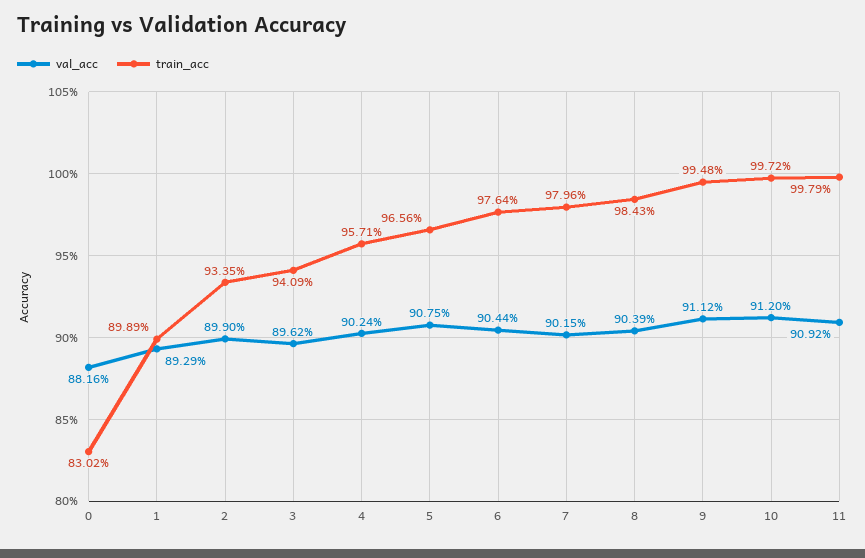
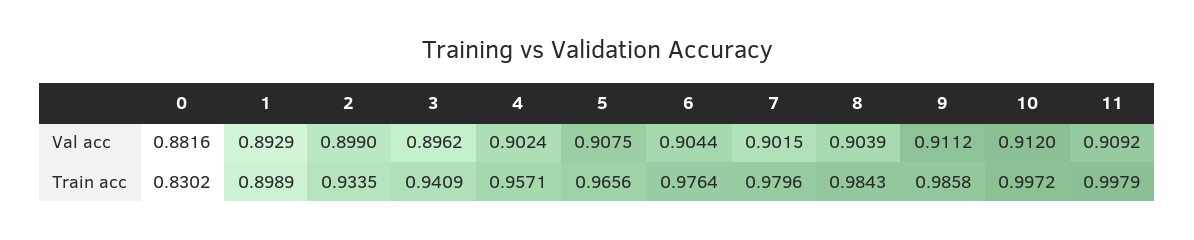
train_acc, 9: 0.9948 -> 0.9858

